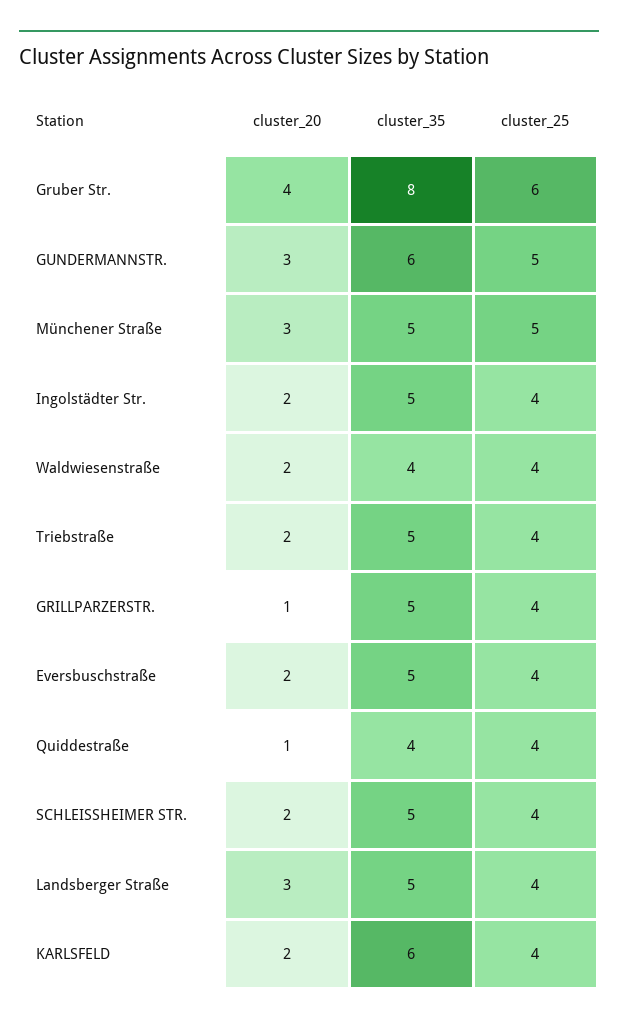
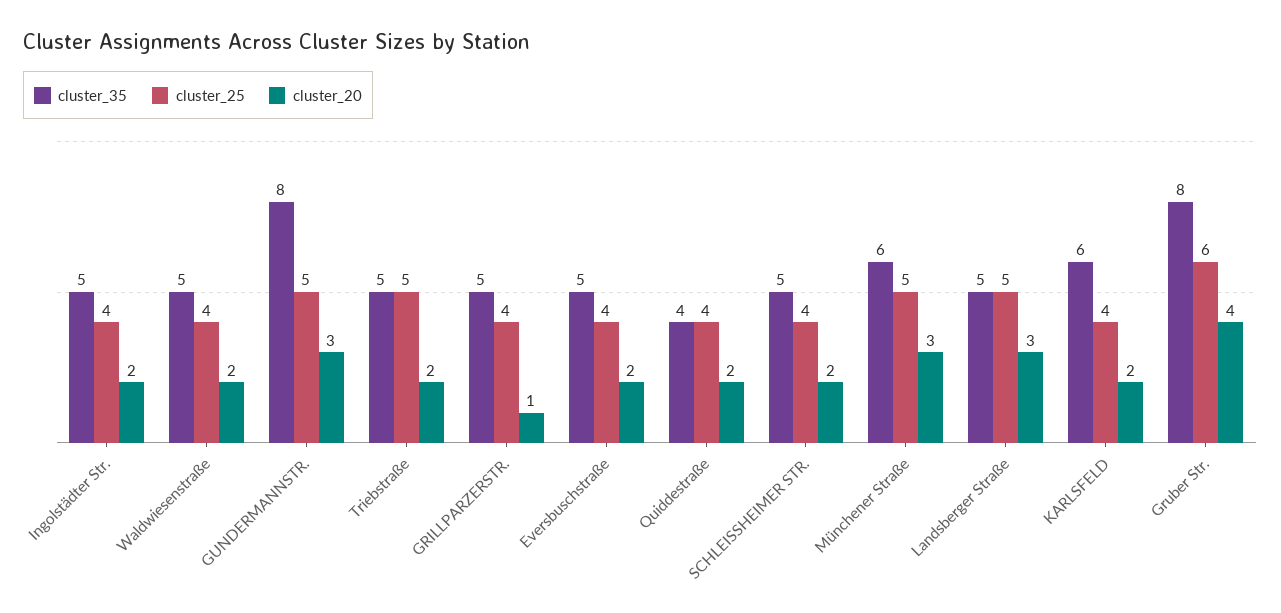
cluster_35, GUNDERMANNSTR.: 6 -> 8
cluster_35, Münchener Straße: 5 -> 6
cluster_35, Waldwiesenstraße: 4 -> 5
cluster_25, Triebstraße: 4 -> 5
cluster_20, Quiddestraße: 1 -> 2
cluster_25, Landsberger Straße: 4 -> 5

